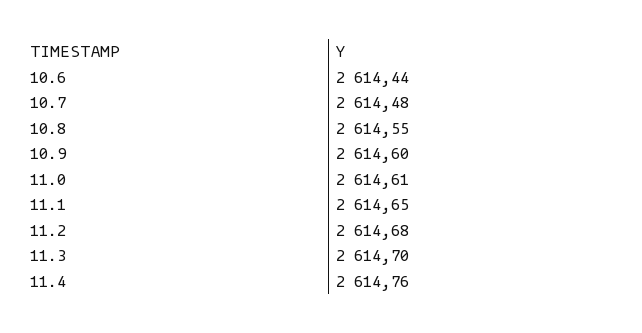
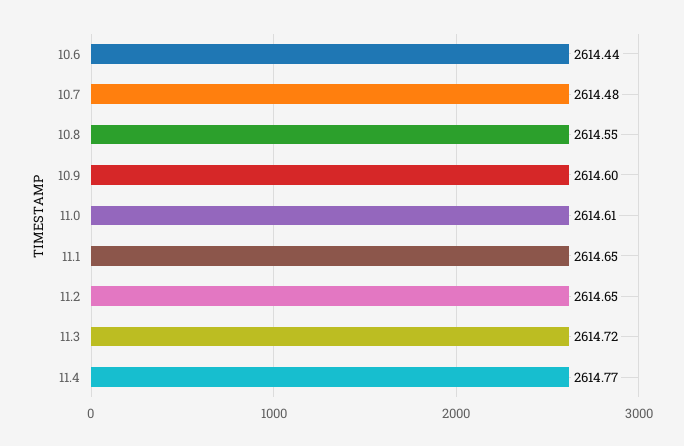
11.2: 2614.68 -> 2614.65
11.3: 2614.7 -> 2614.72
11.4: 2614.76 -> 2614.77

